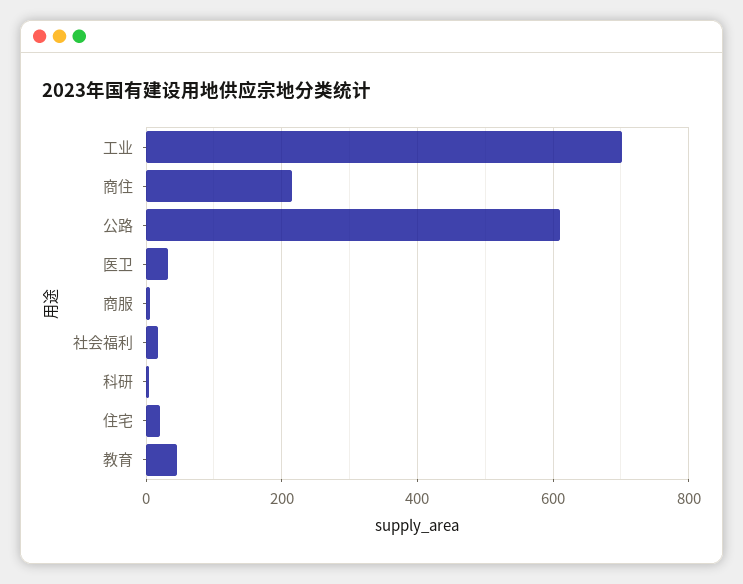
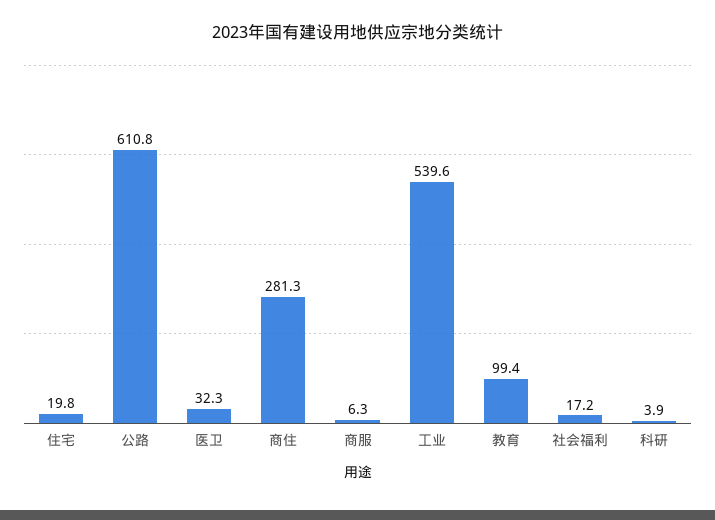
工业: 700 -> 539.6
商住: 220 -> 281.3
教育: 40 -> 99.4

